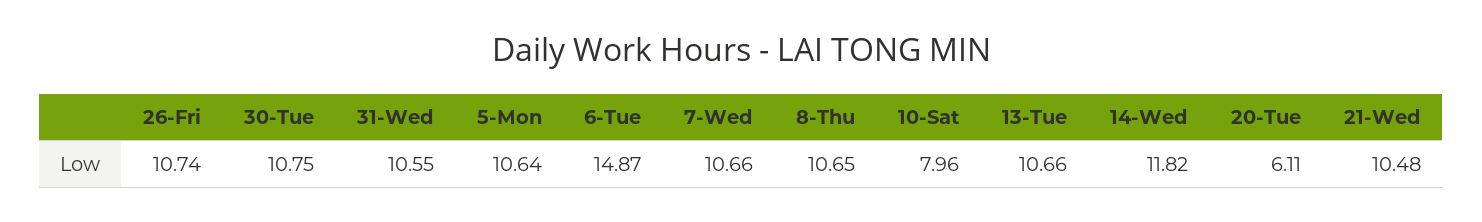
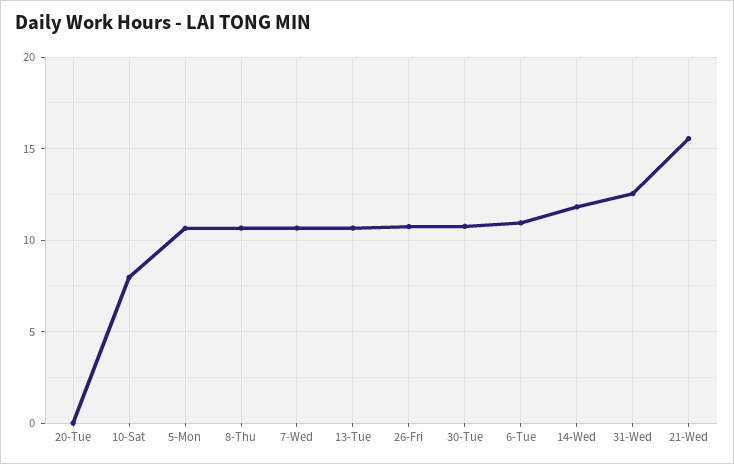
31-Wed: 10.55 -> 12.5
6-Tue: 14.87 -> 11
20-Tue: 6.11 -> 0
21-Wed: 10.48 -> 15.5

